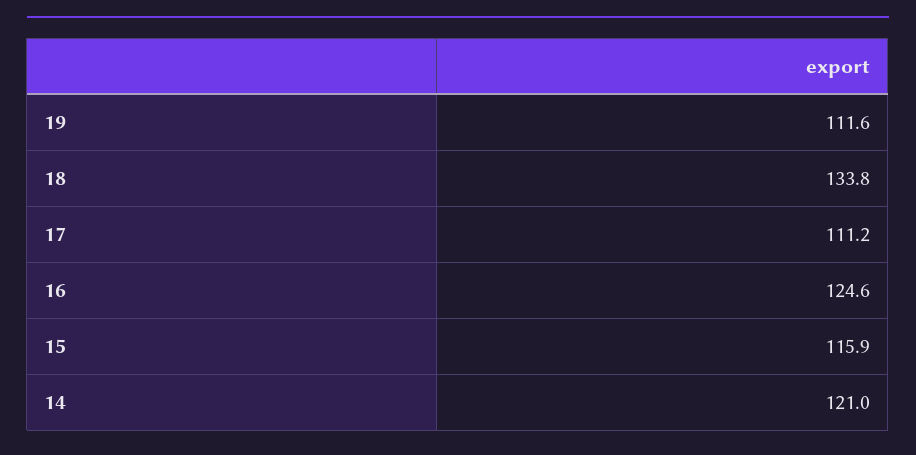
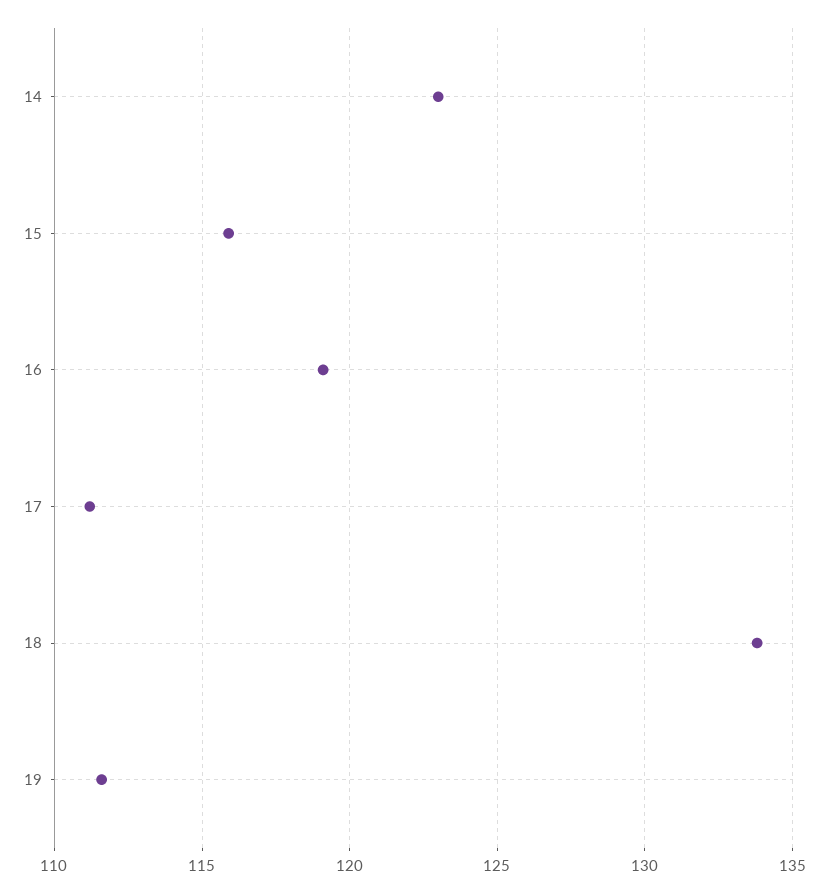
16: 124.6 -> 119
14: 121 -> 123

